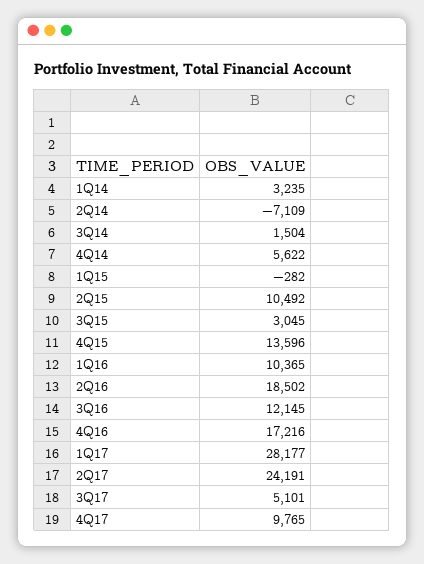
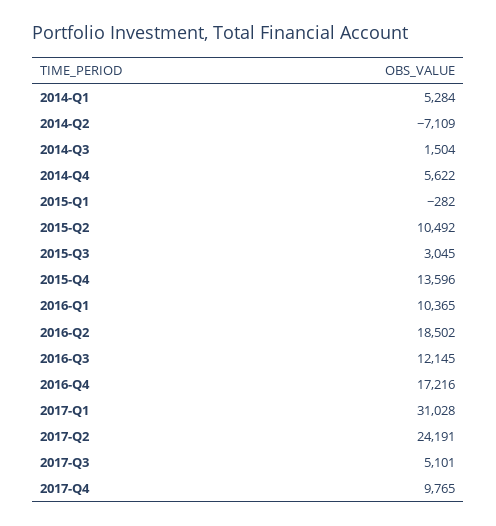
1Q14: 3235 -> 5284
1Q17: 28177 -> 31028

